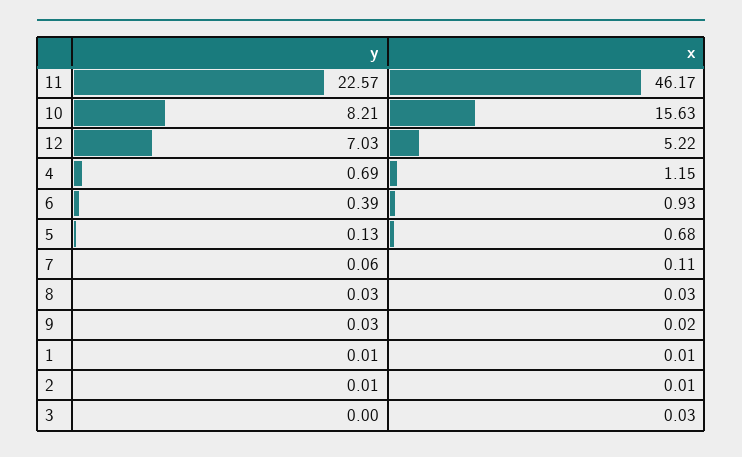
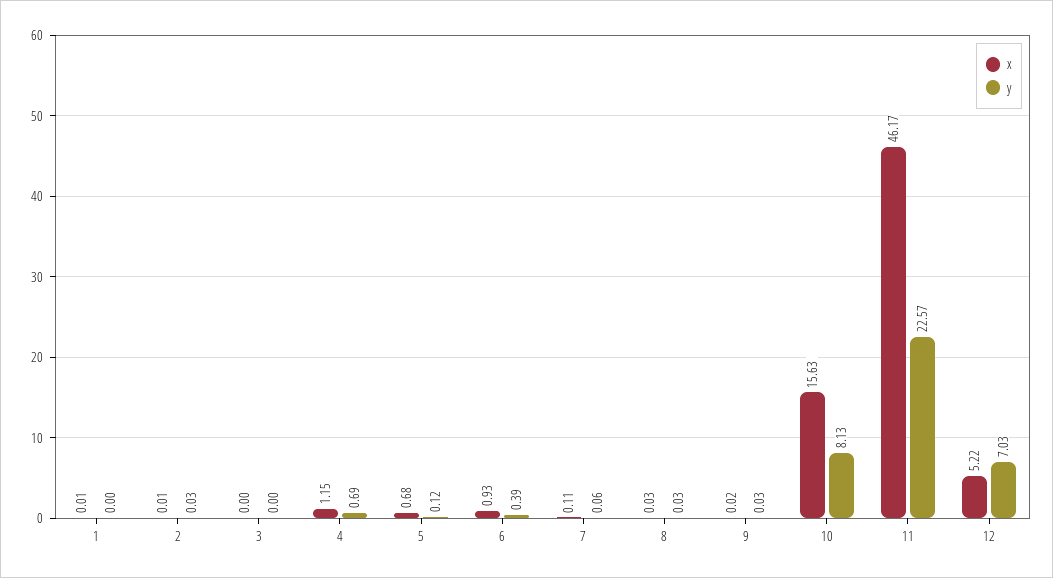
y, 10: 8.21 -> 8.13
y, 5: 0.13 -> 0.12
y, 1: 0.01 -> 0
y, 2: 0.01 -> 0.03
x, 3: 0.03 -> 0

